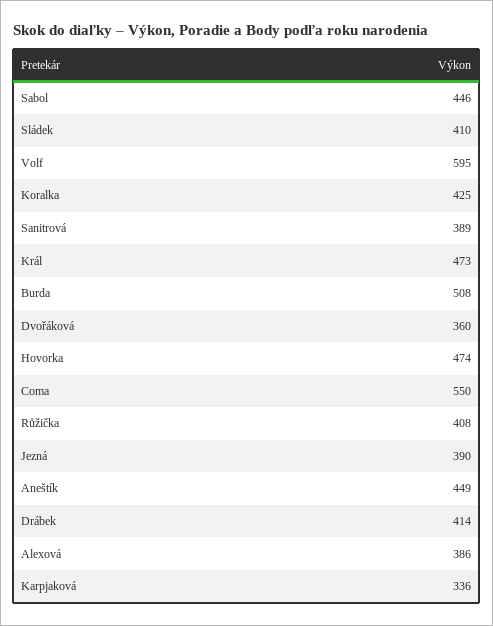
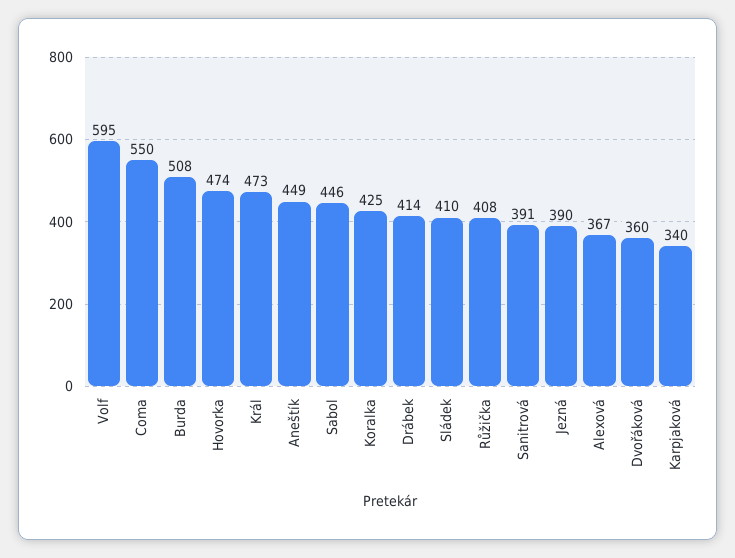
Sanitrová: 389 -> 391
Alexová: 386 -> 367
Karpjaková: 336 -> 340

